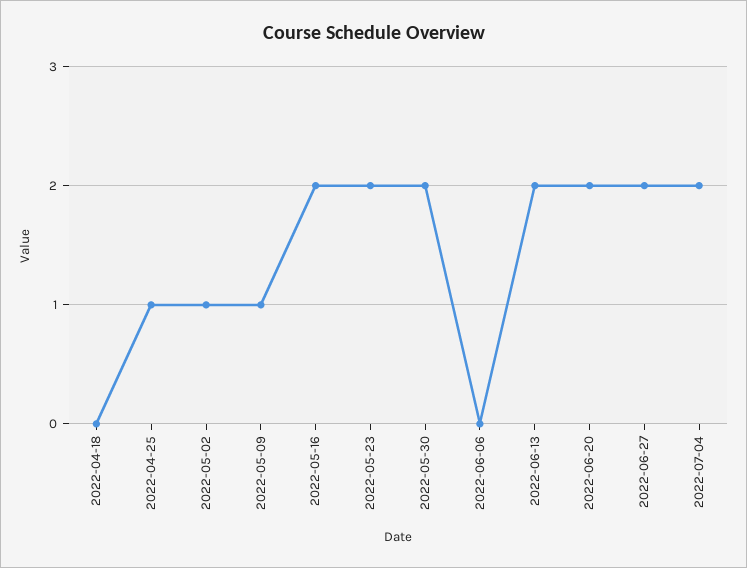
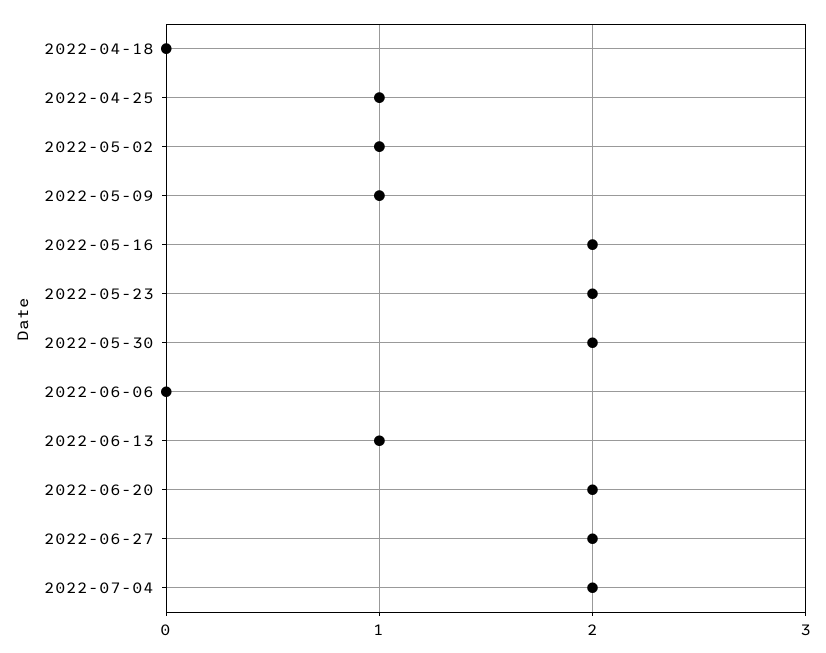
2022-06-13: 2 -> 1

